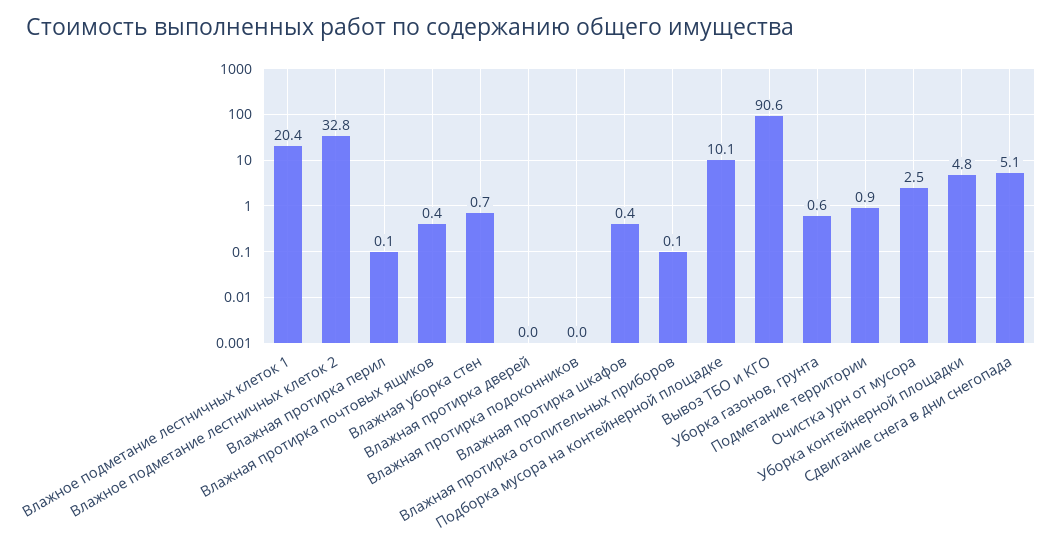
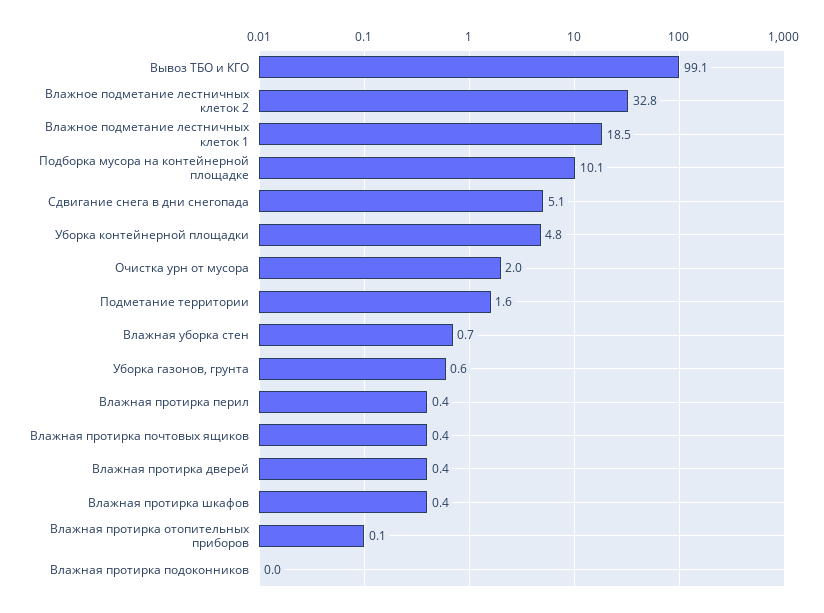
Влажное подметание лестничных клеток 1: 20.4 -> 18.5
Влажная протирка перил: 0.1 -> 0.4
Влажная протирка дверей: 0 -> 0.4
Вывоз ТБО и КГО: 90.6 -> 99.1
Подметание территории: 0.9 -> 1.6
Очистка урн от мусора: 2.5 -> 2

